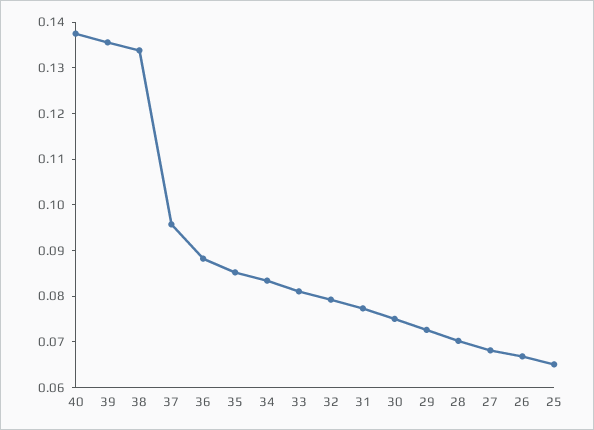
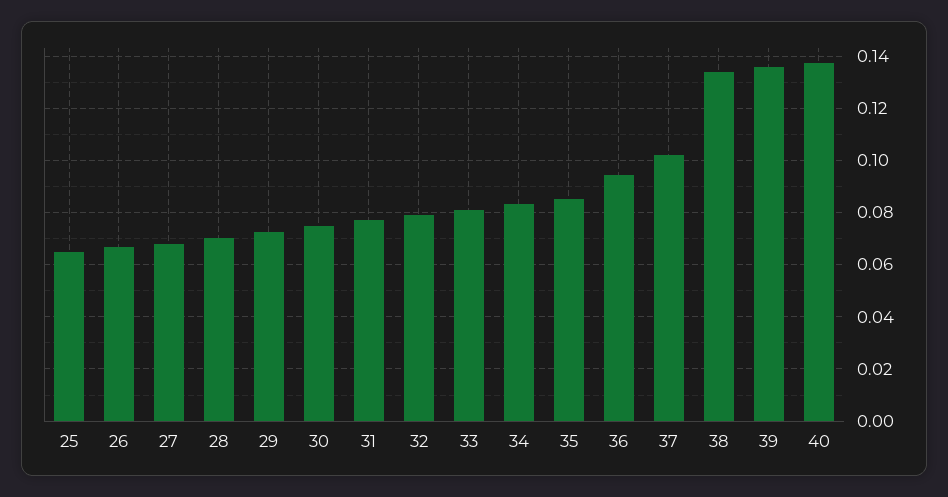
37: 0.096 -> 0.1025
36: 0.088 -> 0.095

